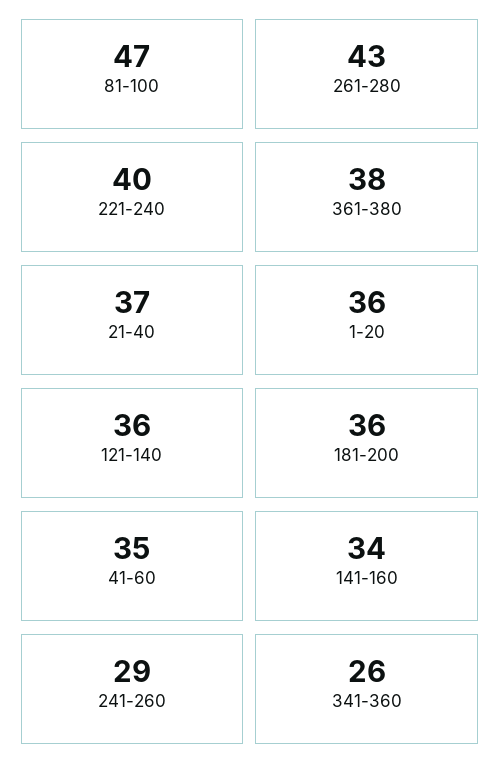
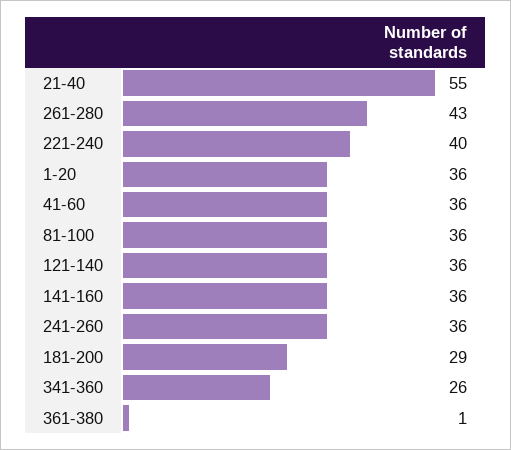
81-100: 47 -> 36
361-380: 38 -> 1
21-40: 37 -> 55
181-200: 36 -> 29
41-60: 35 -> 36
141-160: 34 -> 36
241-260: 29 -> 36

